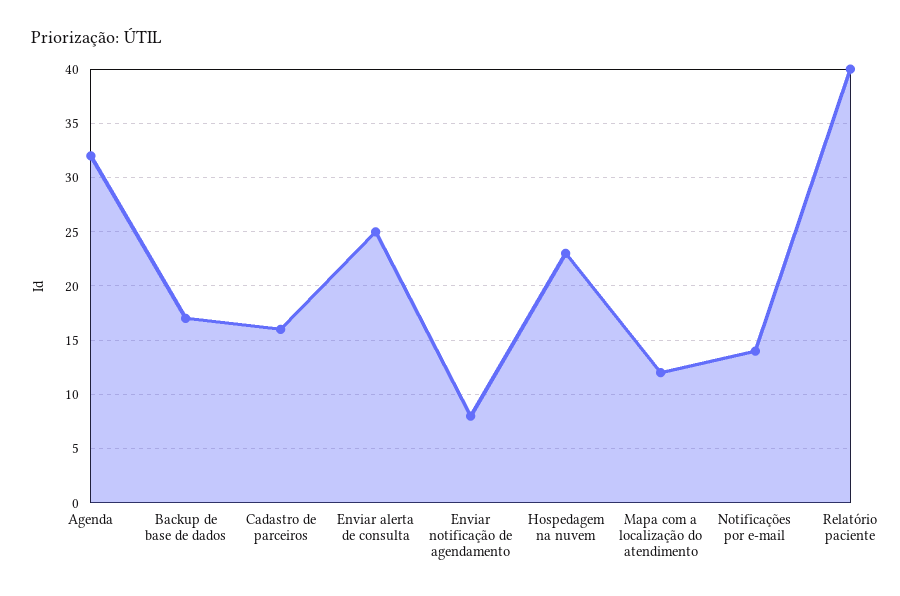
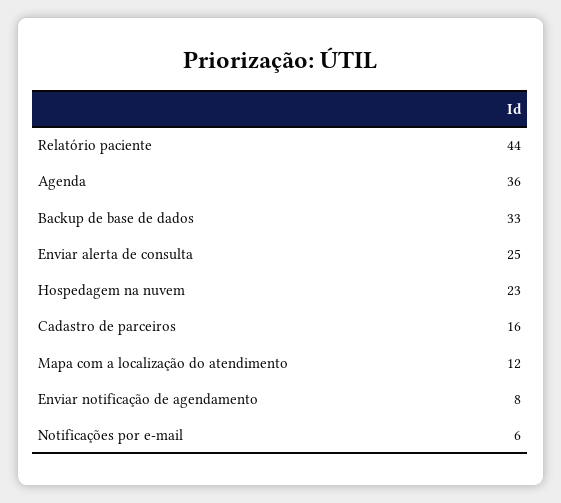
Agenda: 32 -> 36
Backup de base de dados: 17 -> 33
Notificações por e-mail: 14 -> 6
Relatório paciente: 40 -> 44

